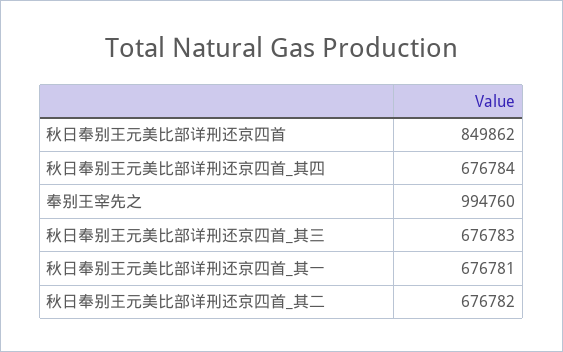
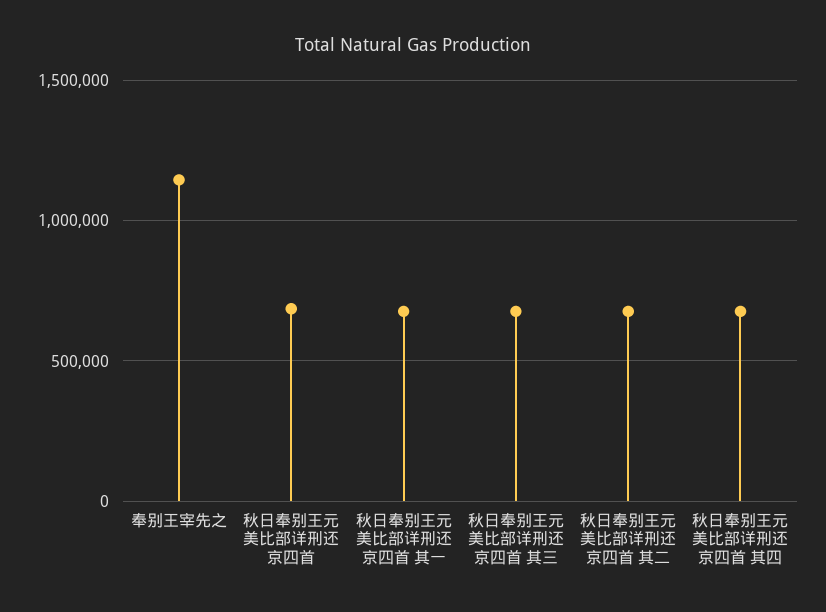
秋日奉别王元美比部详刑还京四首: 849862 -> 700000
奉别王宰先之: 994760 -> 1150000

